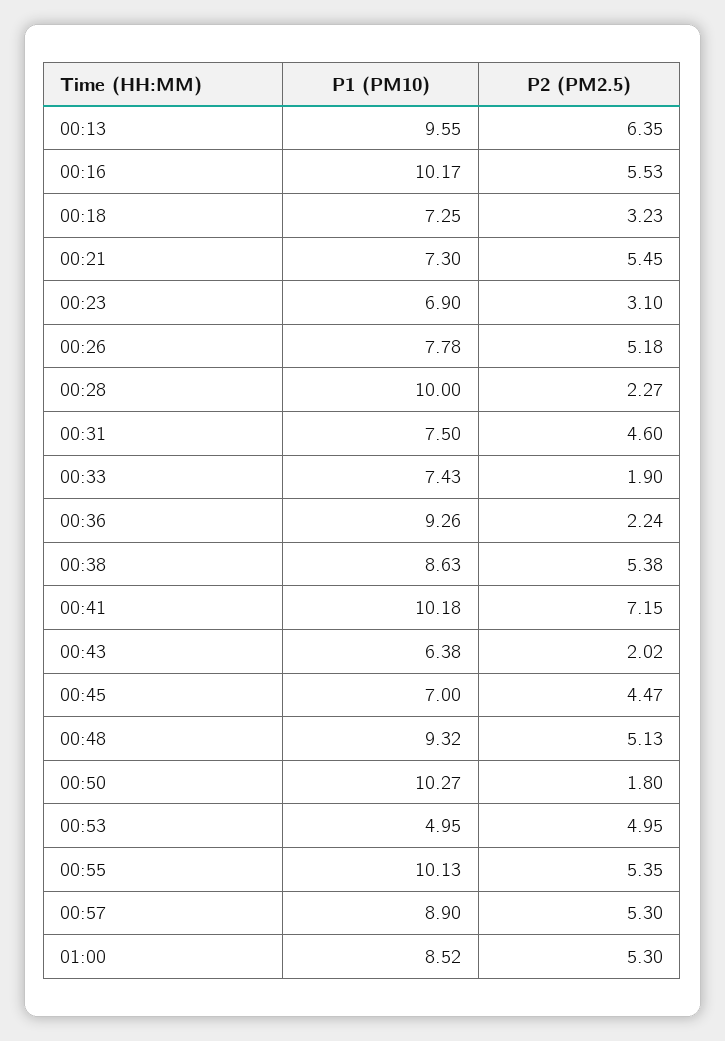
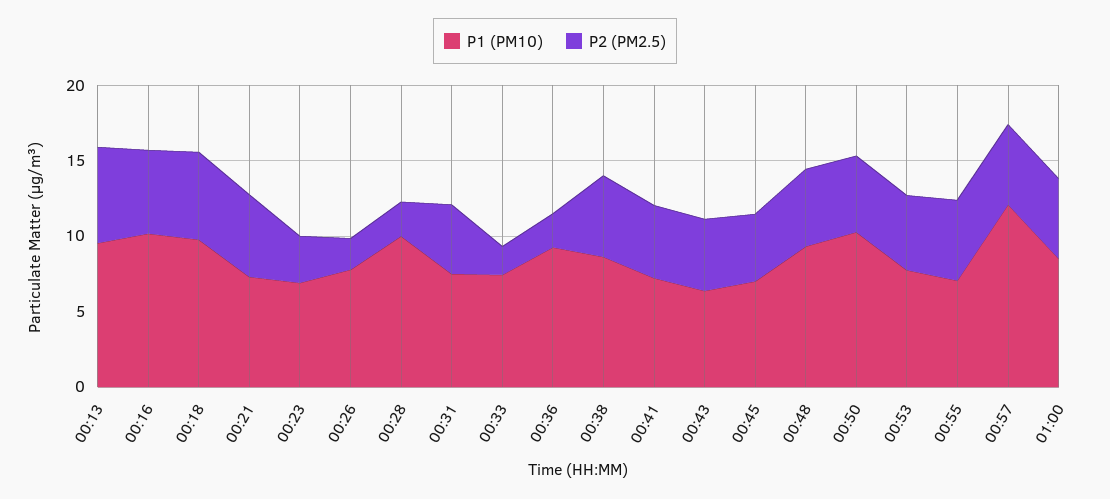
P1 (PM10), 00:18: 7.25 -> 10
P2 (PM2.5), 00:18: 3.23 -> 6
P2 (PM2.5), 00:26: 5.18 -> 2
P1 (PM10), 00:41: 10.18 -> 7
P2 (PM2.5), 00:41: 7.15 -> 5
P2 (PM2.5), 00:43: 2.02 -> 5
P2 (PM2.5), 00:50: 1.8 -> 5
P1 (PM10), 00:53: 4.95 -> 8
P1 (PM10), 00:55: 10.13 -> 7
P1 (PM10), 00:57: 8.9 -> 12

